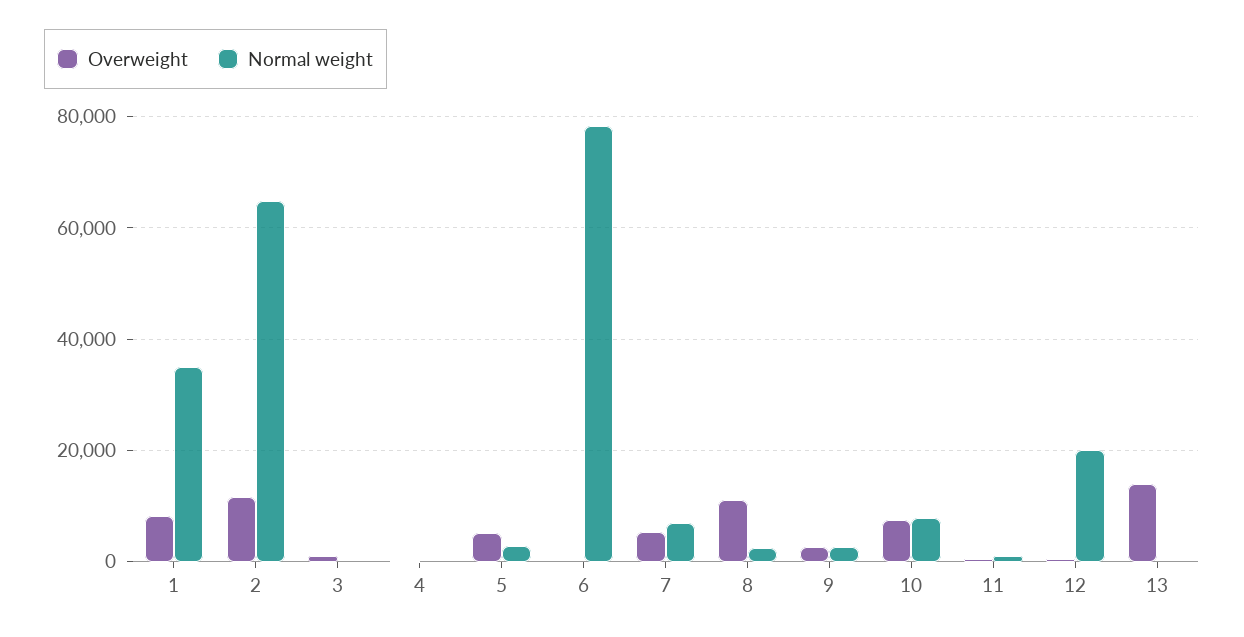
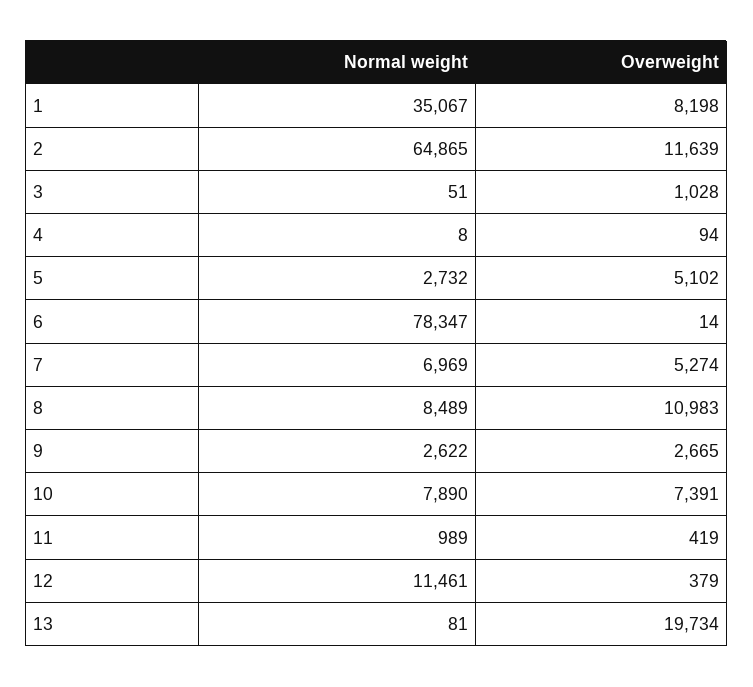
Normal weight, 8: 2000 -> 8489
Normal weight, 12: 20000 -> 11461
Overweight, 13: 14000 -> 19734

